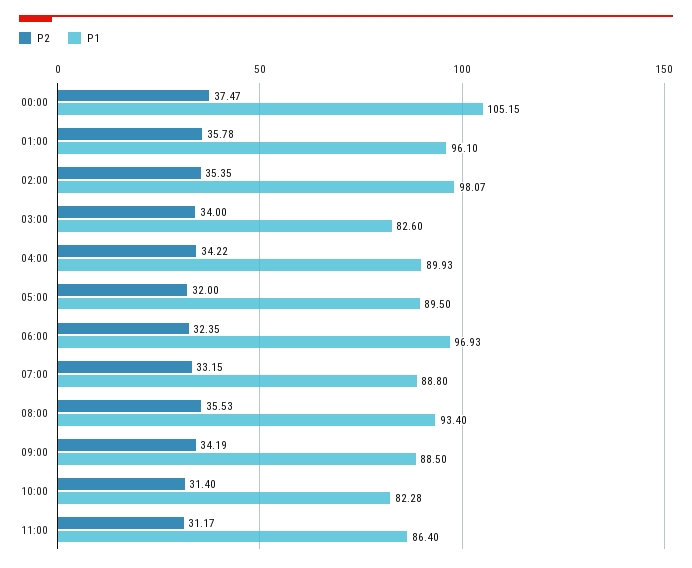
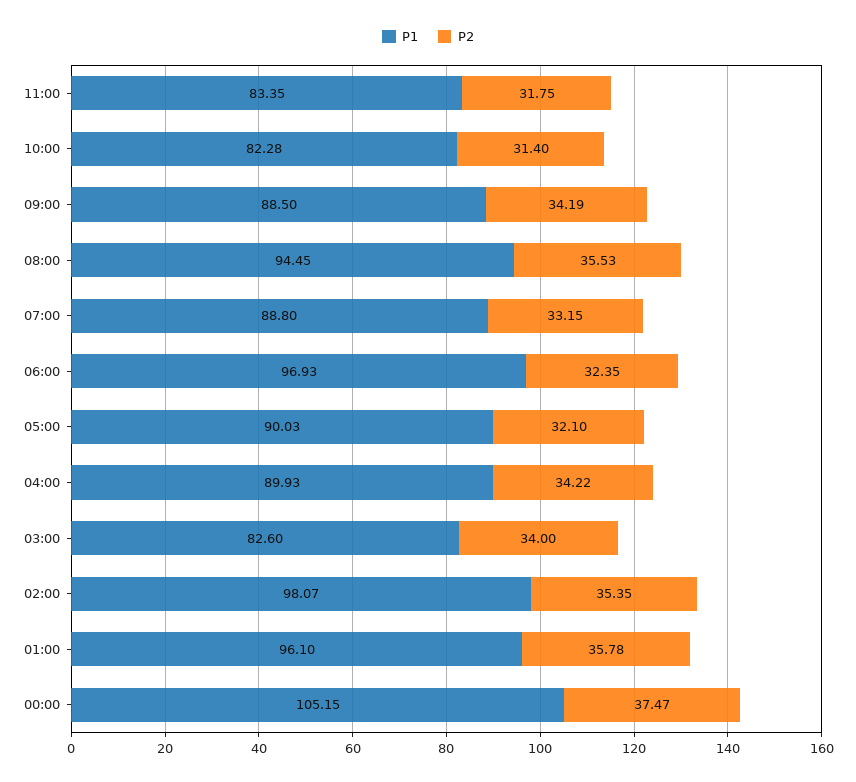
P2, 05:00: 32 -> 32.1
P1, 05:00: 89.5 -> 90.03
P1, 08:00: 93.4 -> 94.45
P2, 11:00: 31.17 -> 31.75
P1, 11:00: 86.4 -> 83.35

